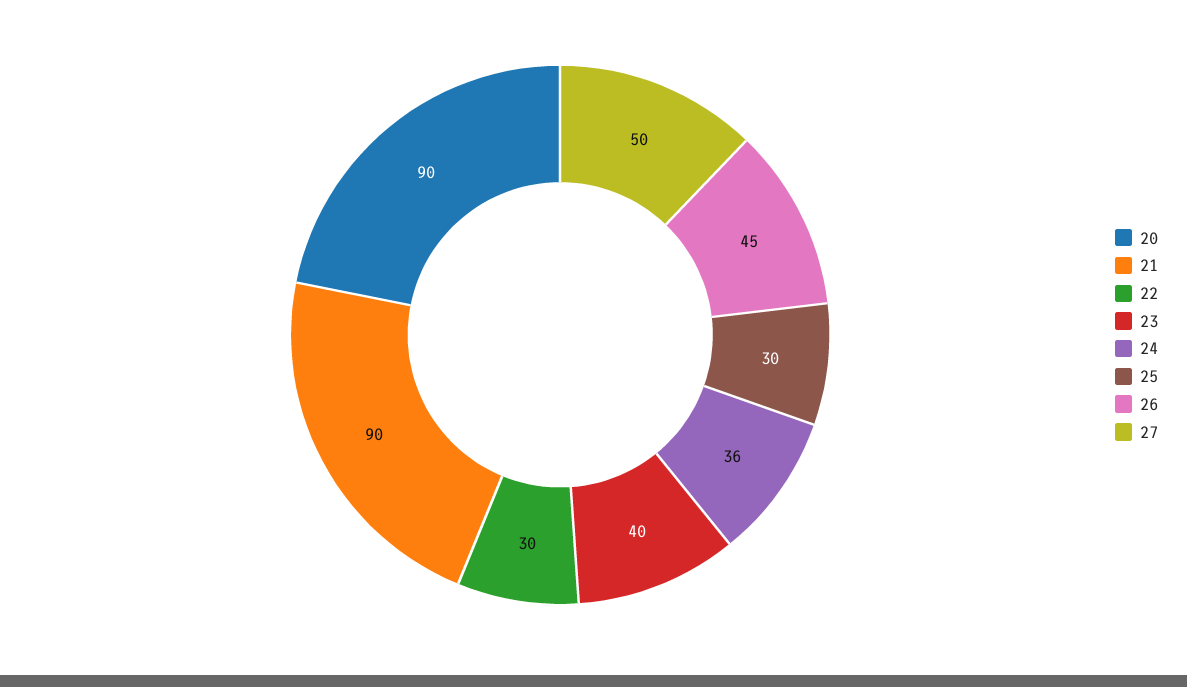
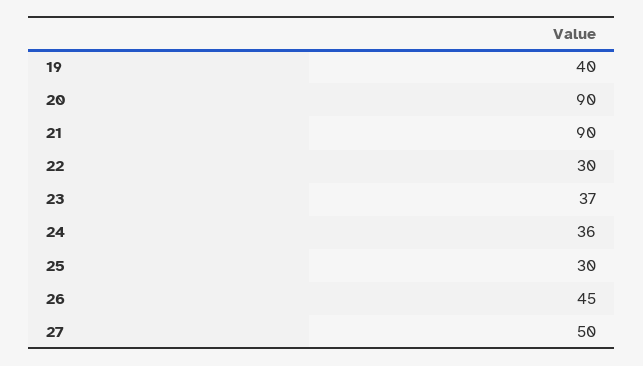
23: 40 -> 37
19: none -> 40

